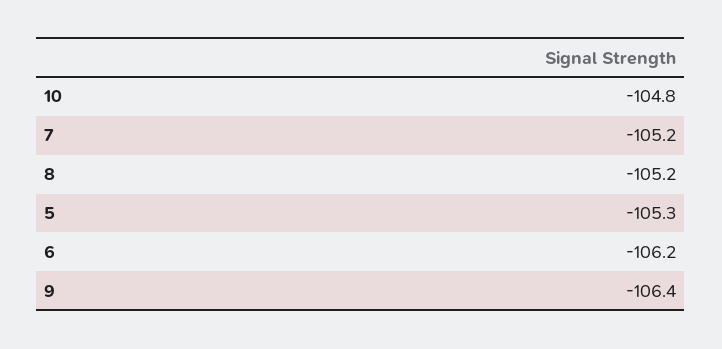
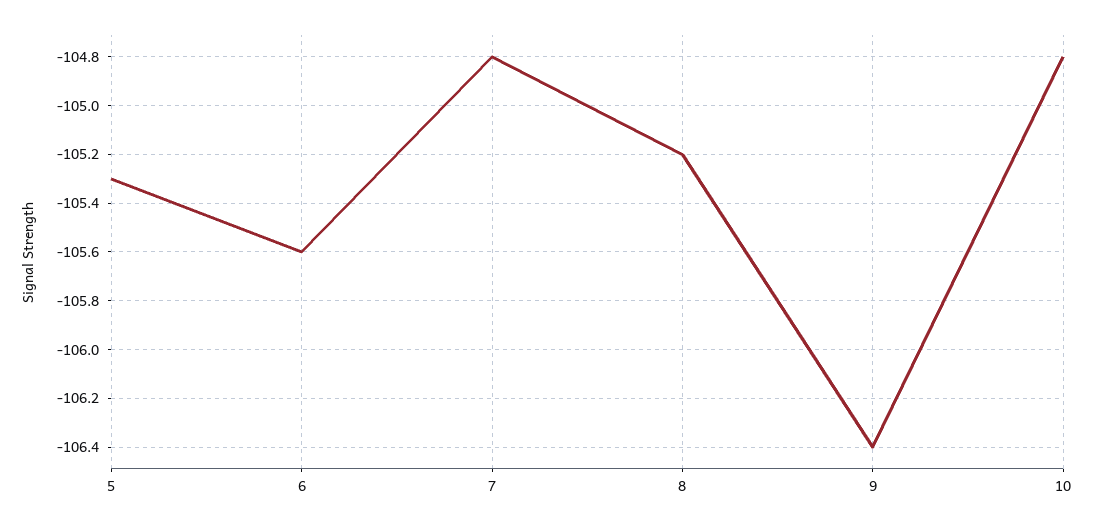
7: -105.2 -> -104.8
6: -106.2 -> -105.6

